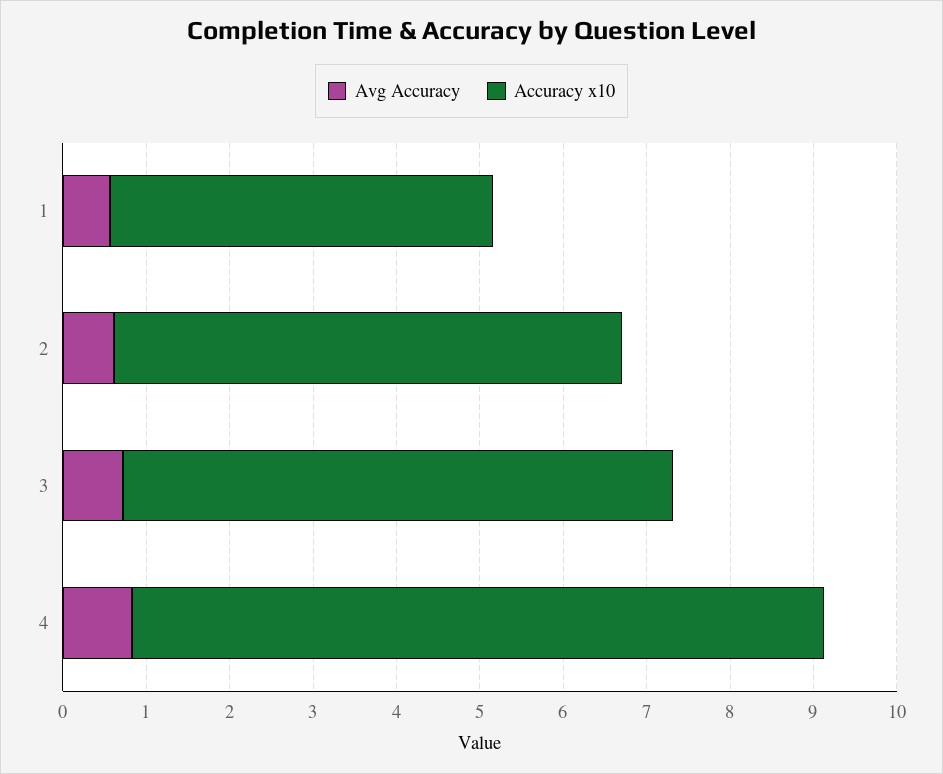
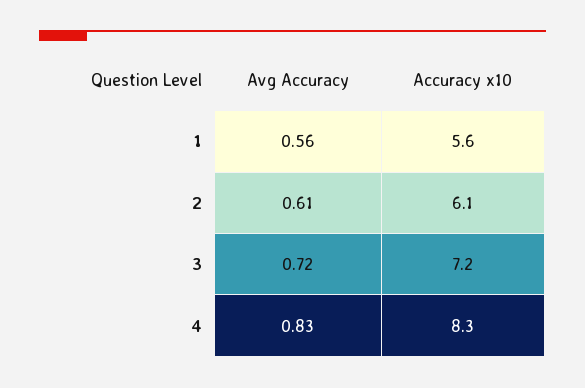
Accuracy x10, 1: 4.6 -> 5.6
Accuracy x10, 3: 6.6 -> 7.2

